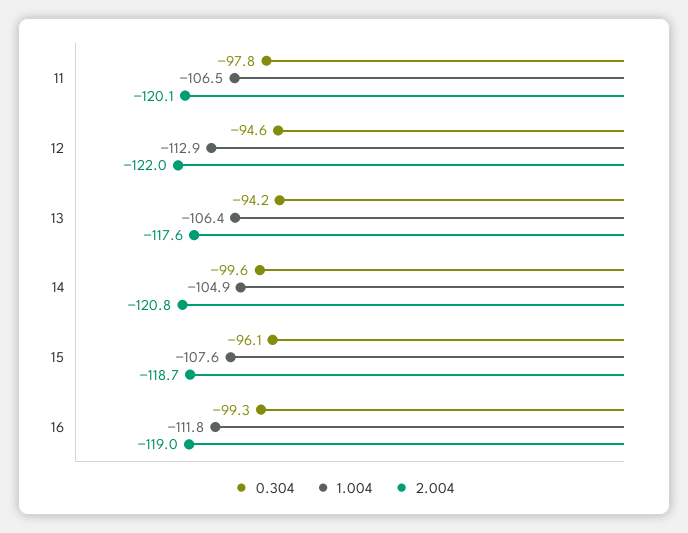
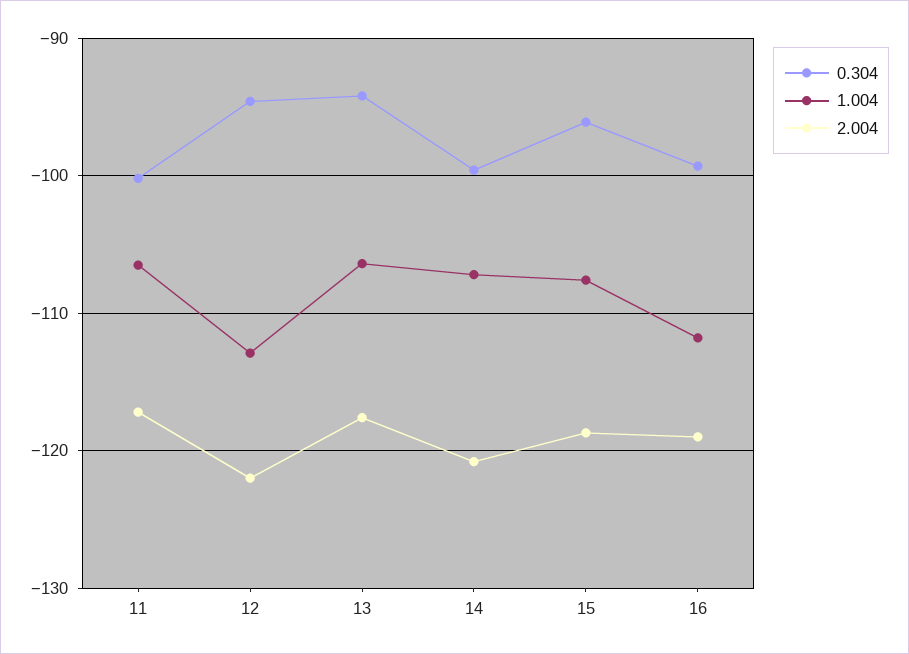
0.304, 11: -97.8 -> -100
2.004, 11: -120.1 -> -117
1.004, 14: -104.9 -> -107

